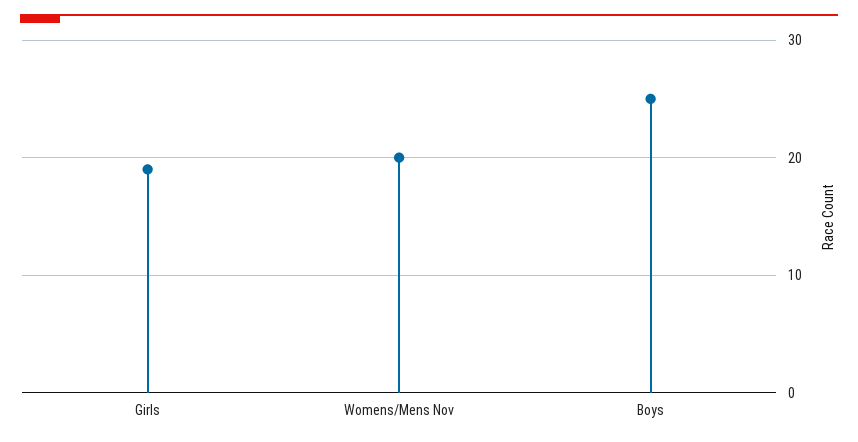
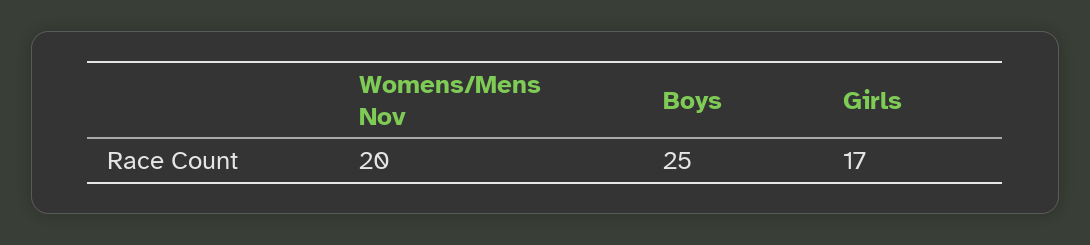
Girls: 19 -> 17

